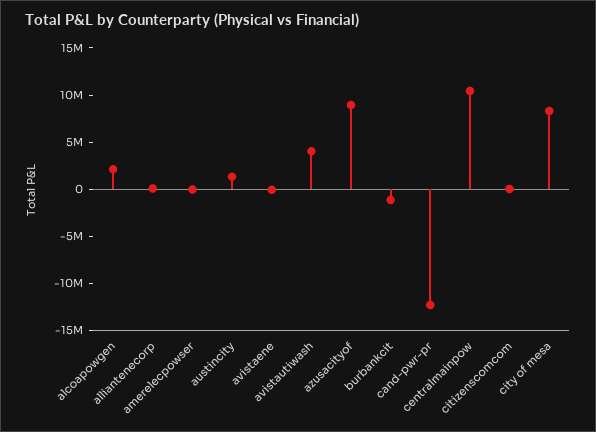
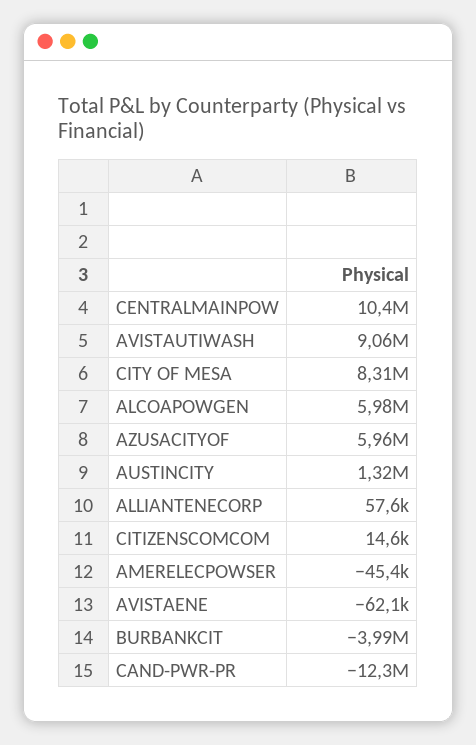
alcoapowgen: 2000000 -> 5980000
avistautiwash: 4000000 -> 9060000
azusacityof: 9000000 -> 5960000
burbankcit: -1000000 -> -3990000

